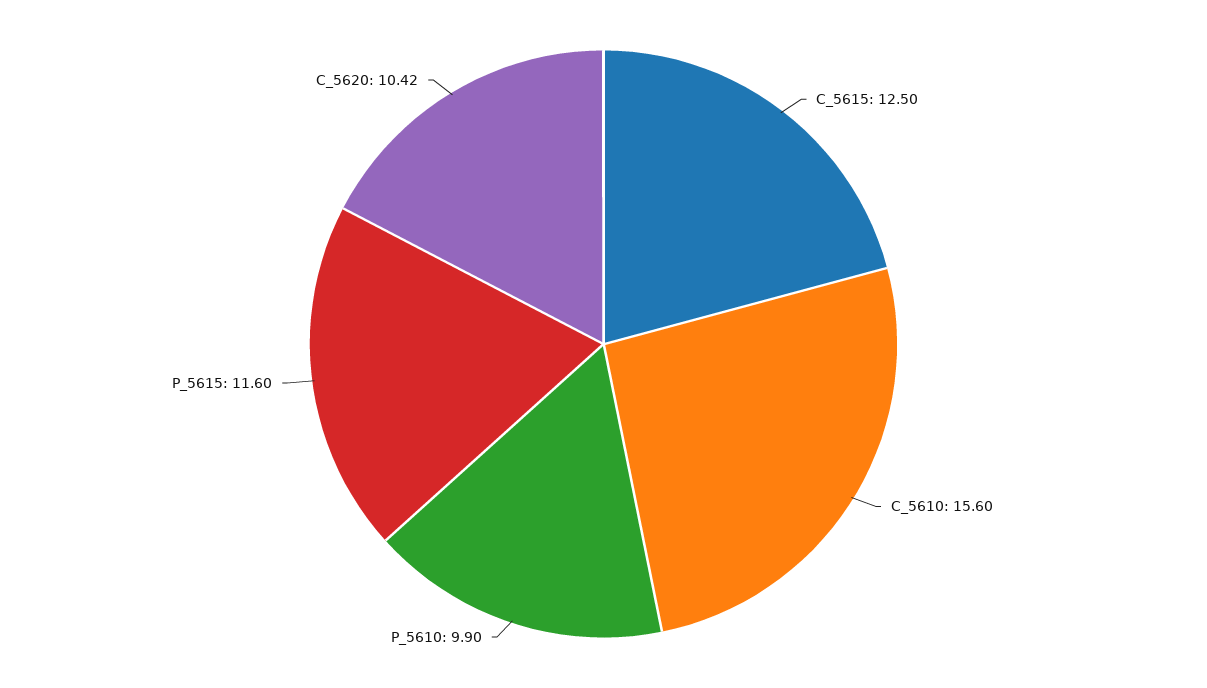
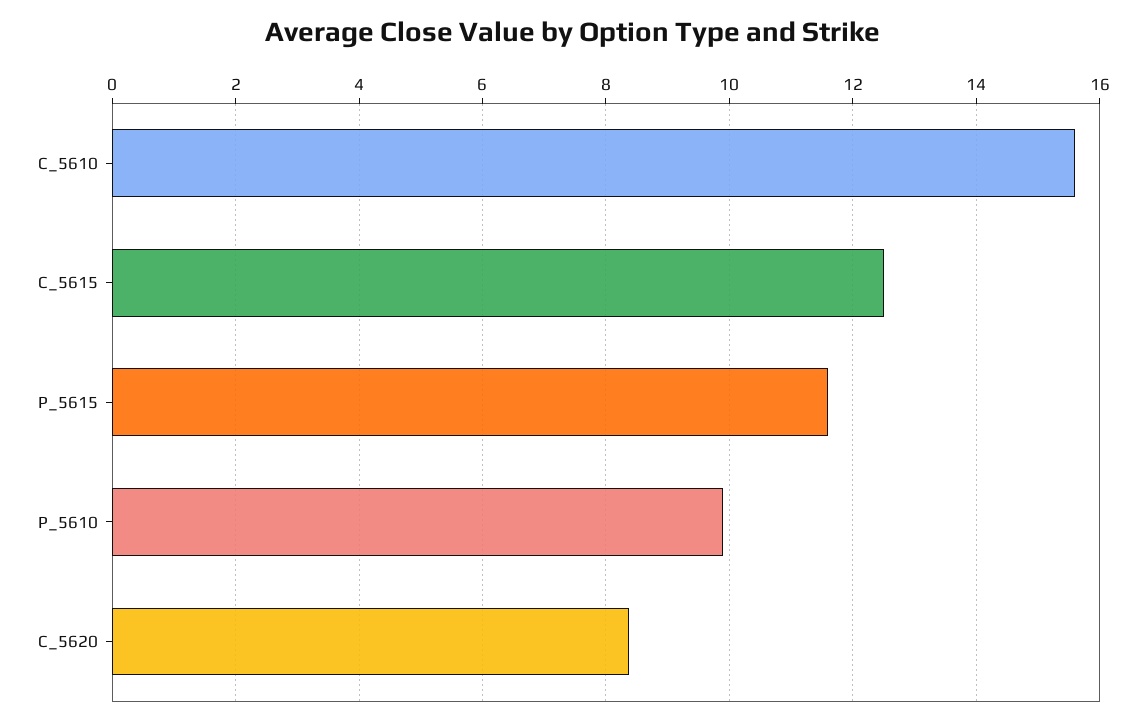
C_5620: 10.42 -> 8.4

